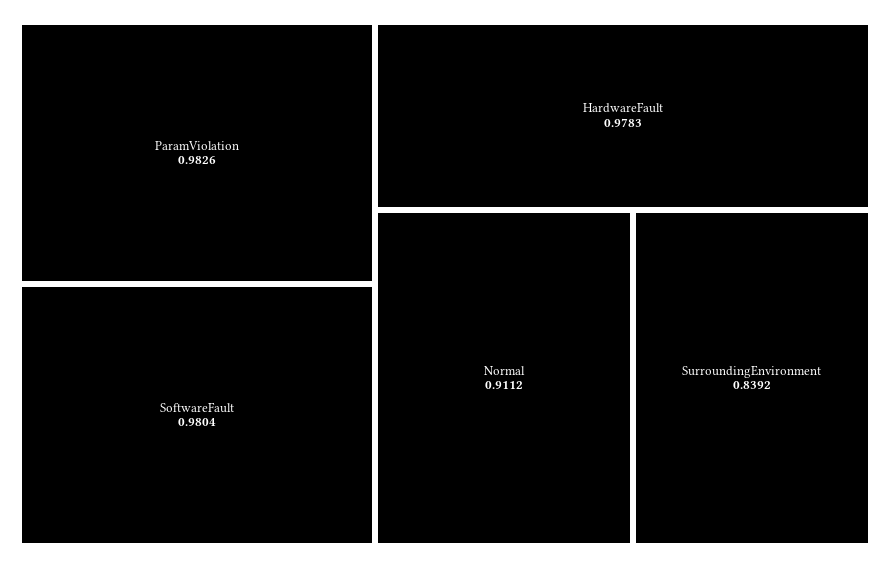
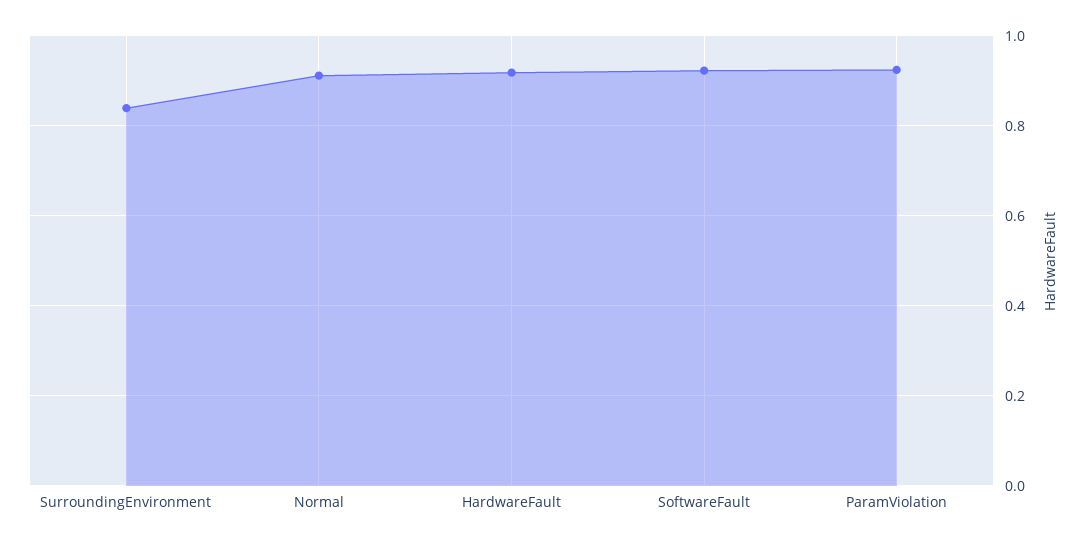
ParamViolation: 0.9826 -> 0.92
SoftwareFault: 0.9804 -> 0.92
HardwareFault: 0.9783 -> 0.92

